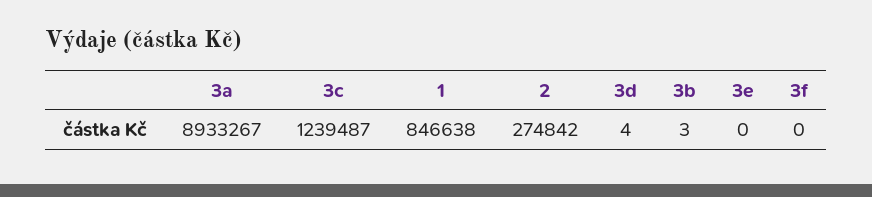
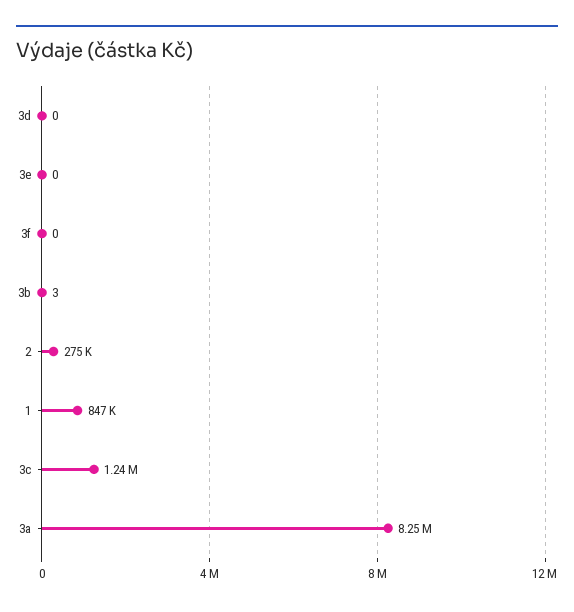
3a: 8933267 -> 8250000
3d: 4 -> 0

